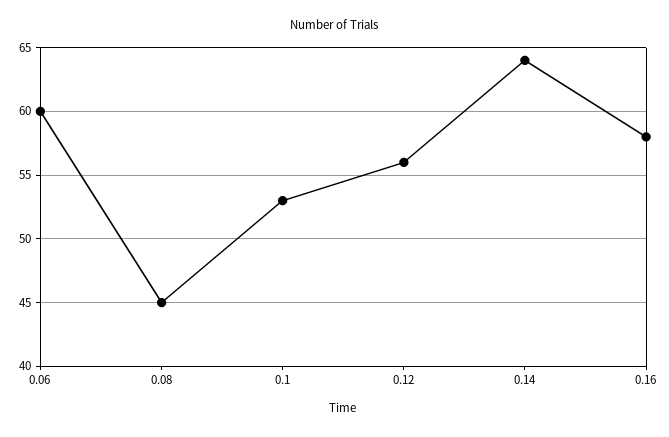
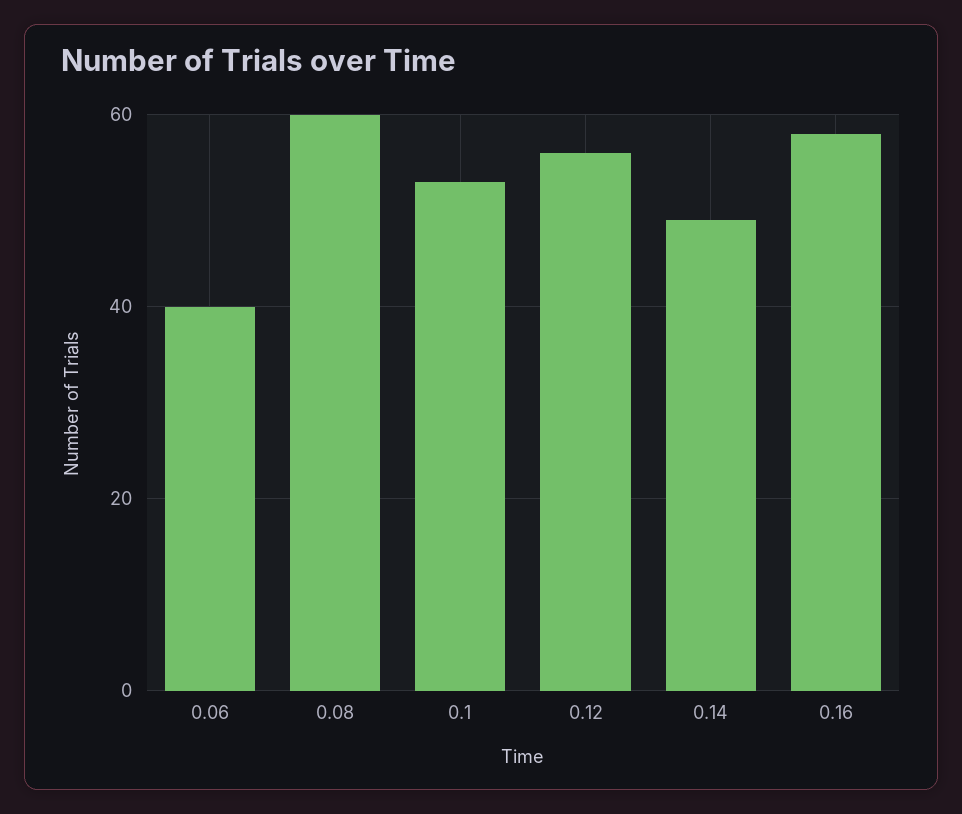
0.06: 60 -> 40
0.08: 45 -> 60
0.14: 64 -> 50

